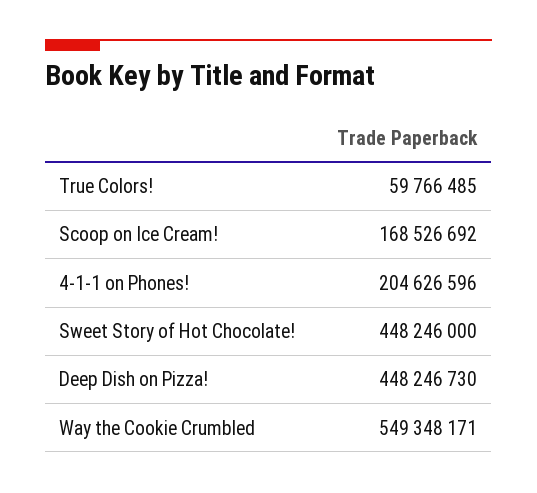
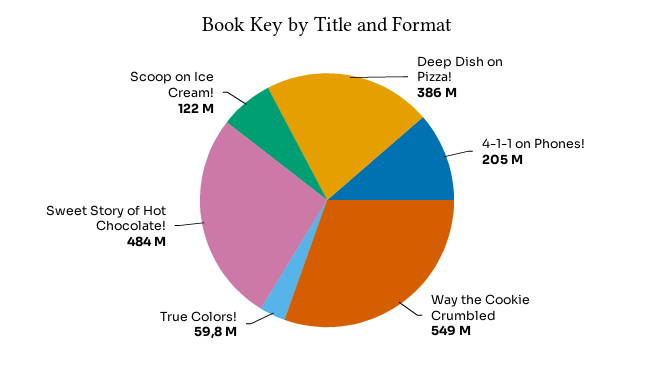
Scoop on Ice Cream!: 168526692 -> 122000000
Sweet Story of Hot Chocolate!: 448246000 -> 484000000
Deep Dish on Pizza!: 448246730 -> 386000000

